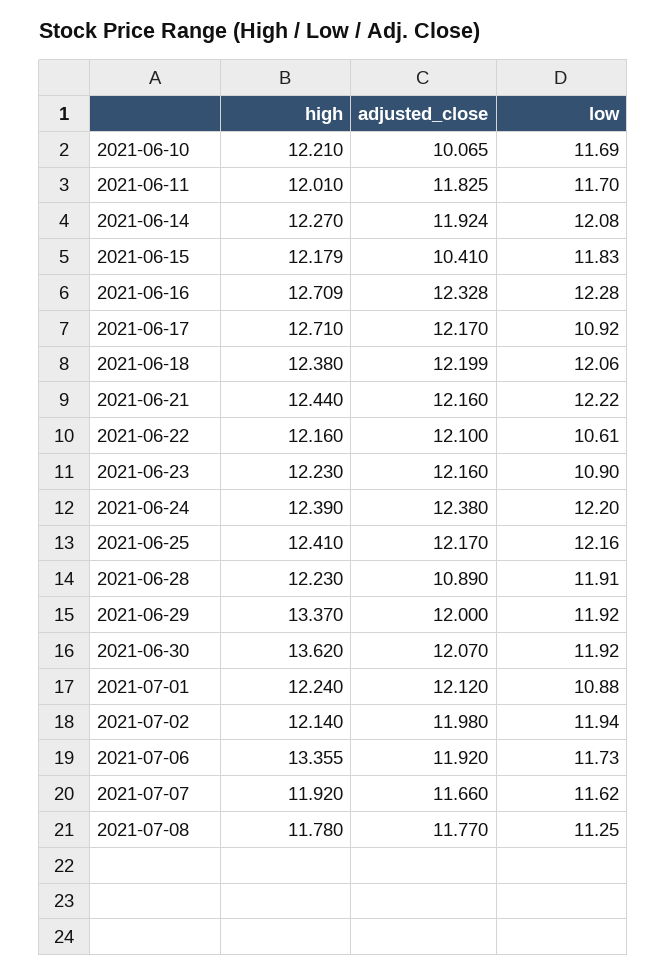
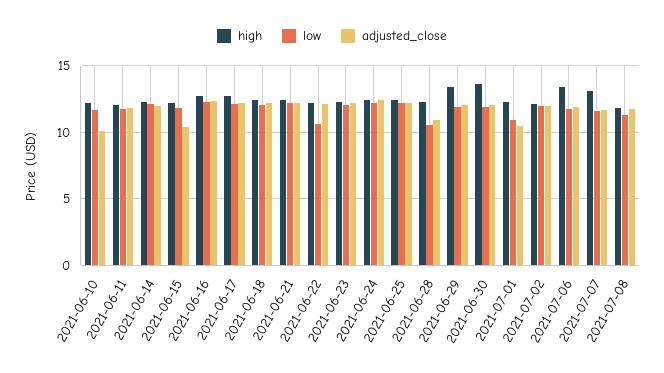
low, 2021-06-17: 10.92 -> 12
low, 2021-06-23: 10.9 -> 12
low, 2021-06-28: 11.91 -> 10.5
adjusted_close, 2021-07-01: 12.12 -> 10.5
high, 2021-07-07: 11.92 -> 13

